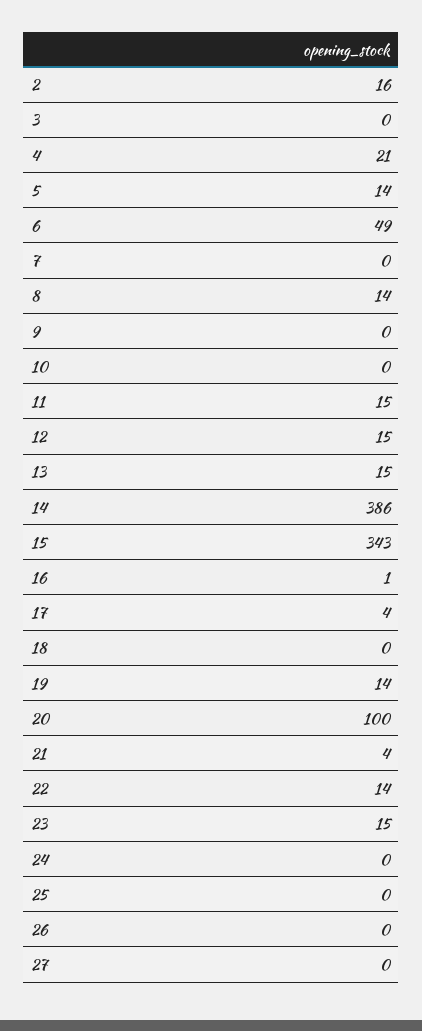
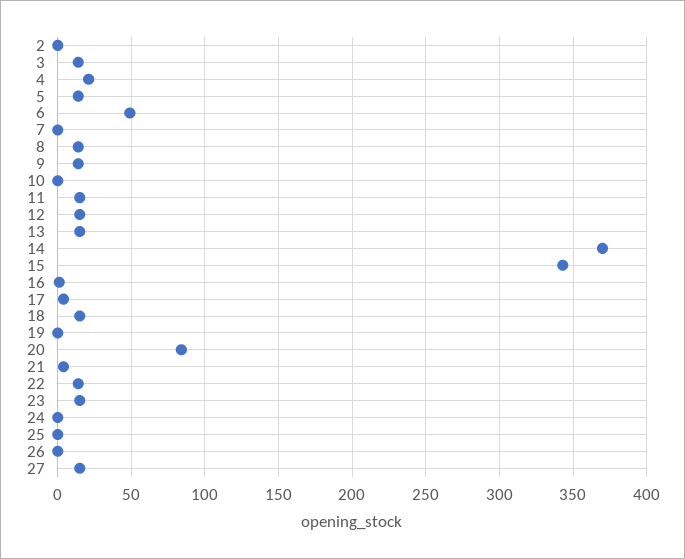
2: 16 -> 0
3: 0 -> 15
9: 0 -> 15
14: 386 -> 370
18: 0 -> 15
19: 14 -> 0
20: 100 -> 85
27: 0 -> 15

